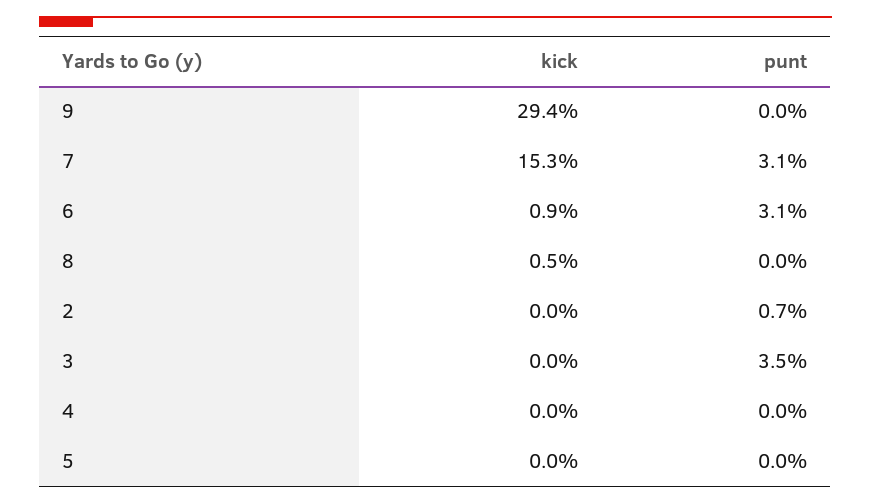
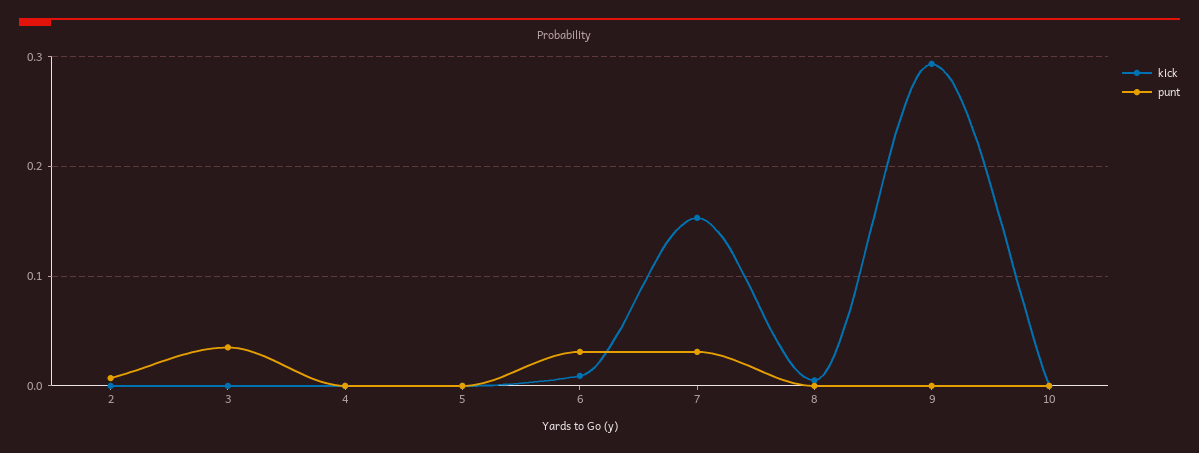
kick, 10: none -> 0
punt, 10: none -> 0

